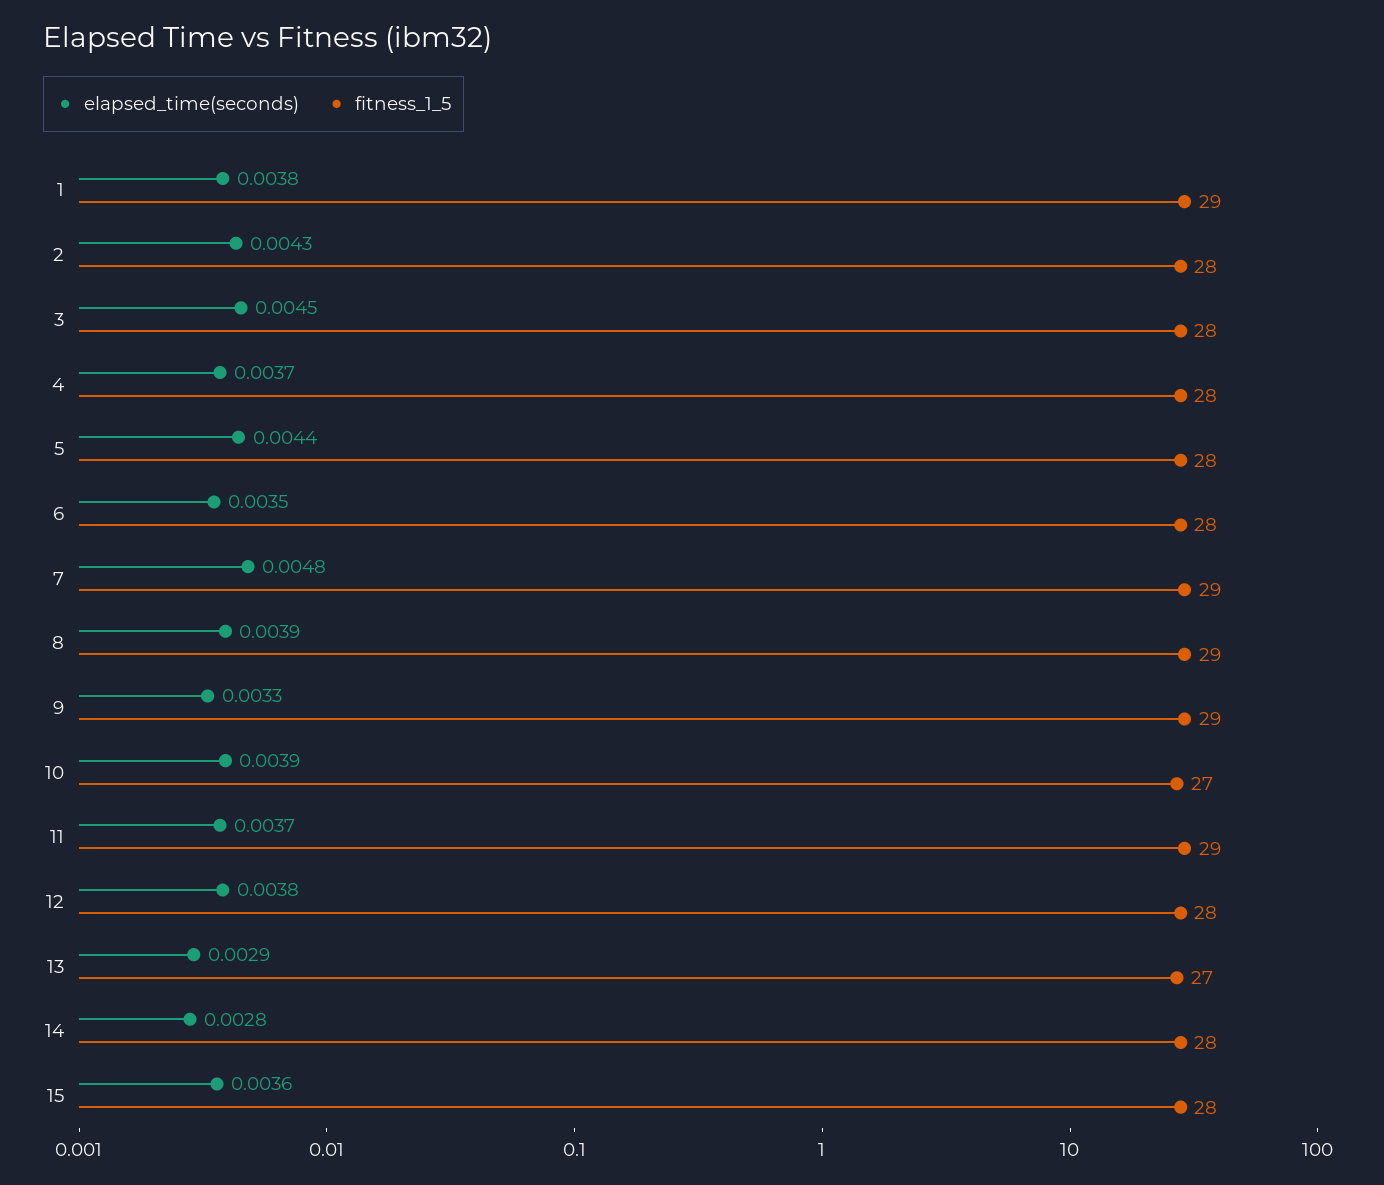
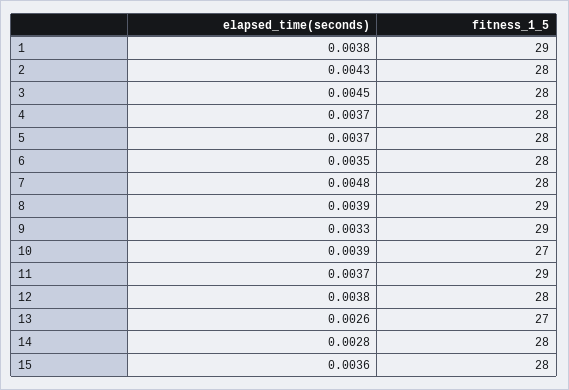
elapsed_time(seconds), 5: 0.0044 -> 0.0037
fitness_1_5, 7: 29 -> 28
elapsed_time(seconds), 13: 0.0029 -> 0.0026

